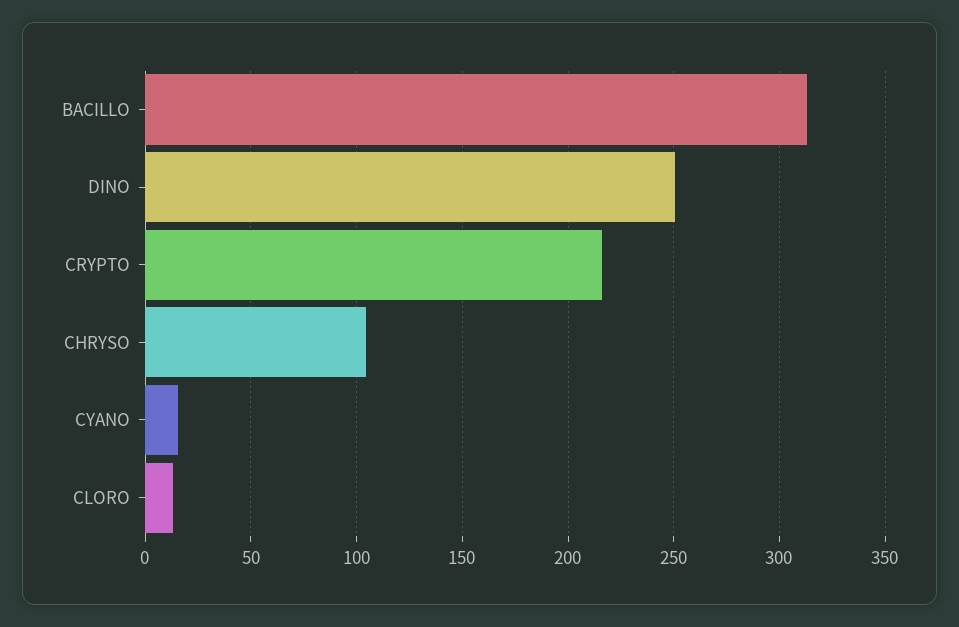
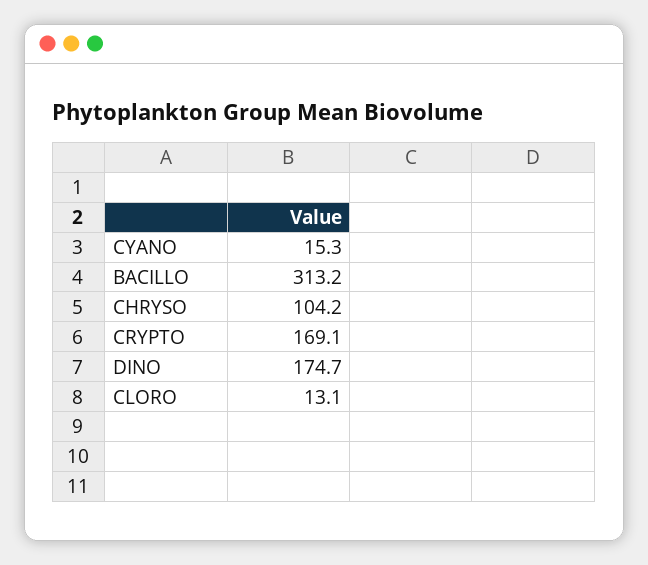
DINO: 250 -> 174.7
CRYPTO: 215 -> 169.1

